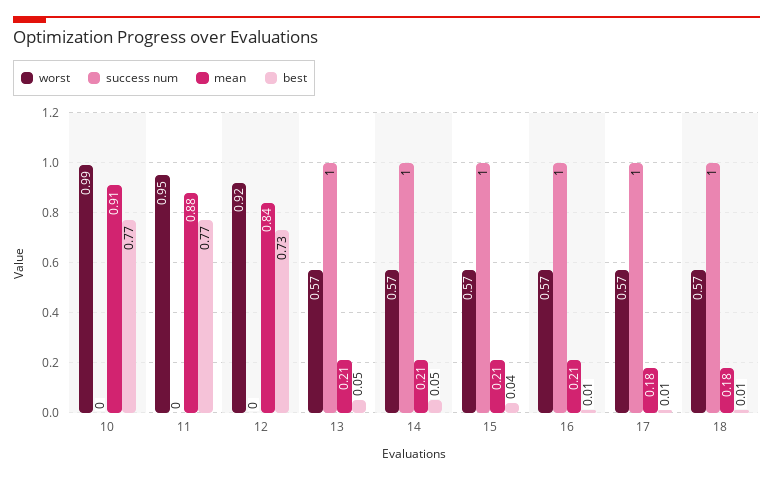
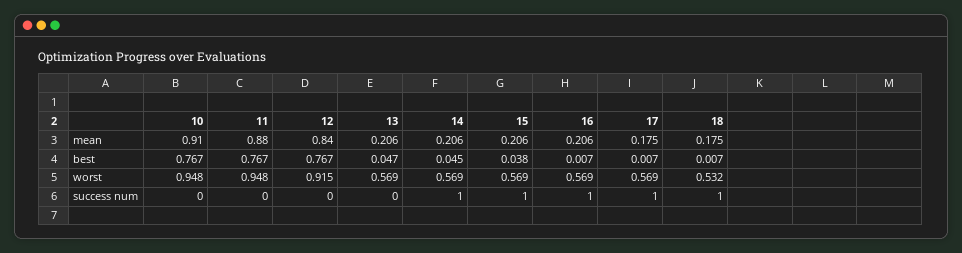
worst, 10: 0.99 -> 0.948
best, 12: 0.73 -> 0.767
success num, 13: 1 -> 0
worst, 18: 0.57 -> 0.532

